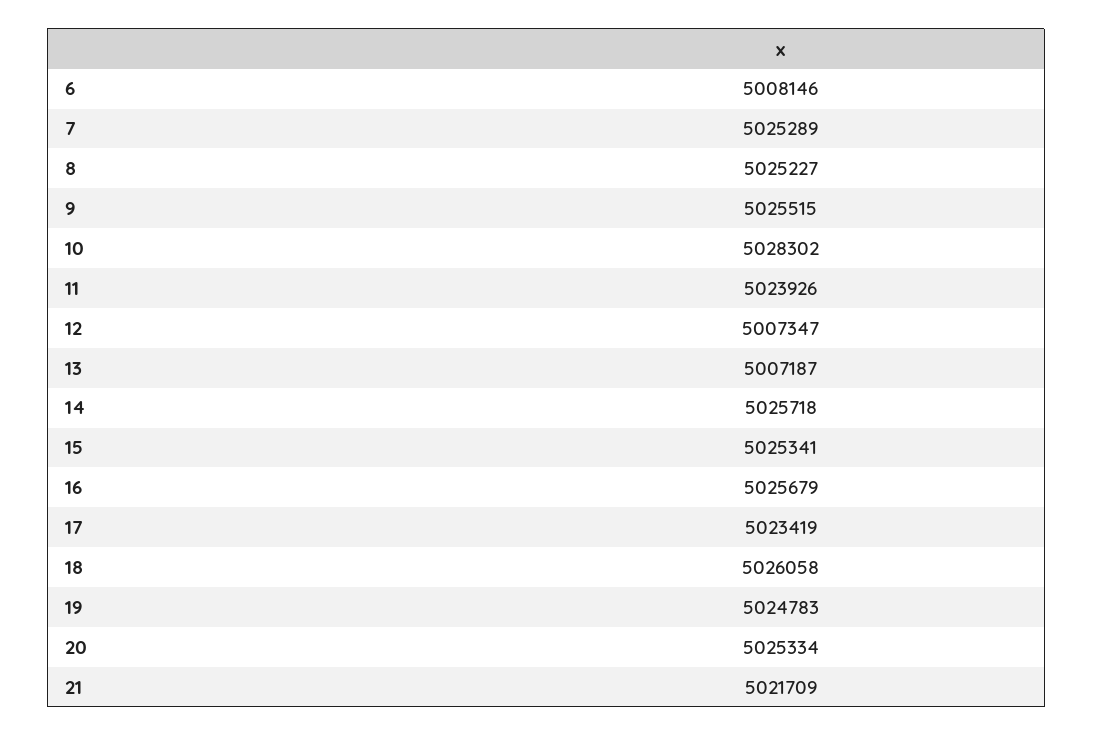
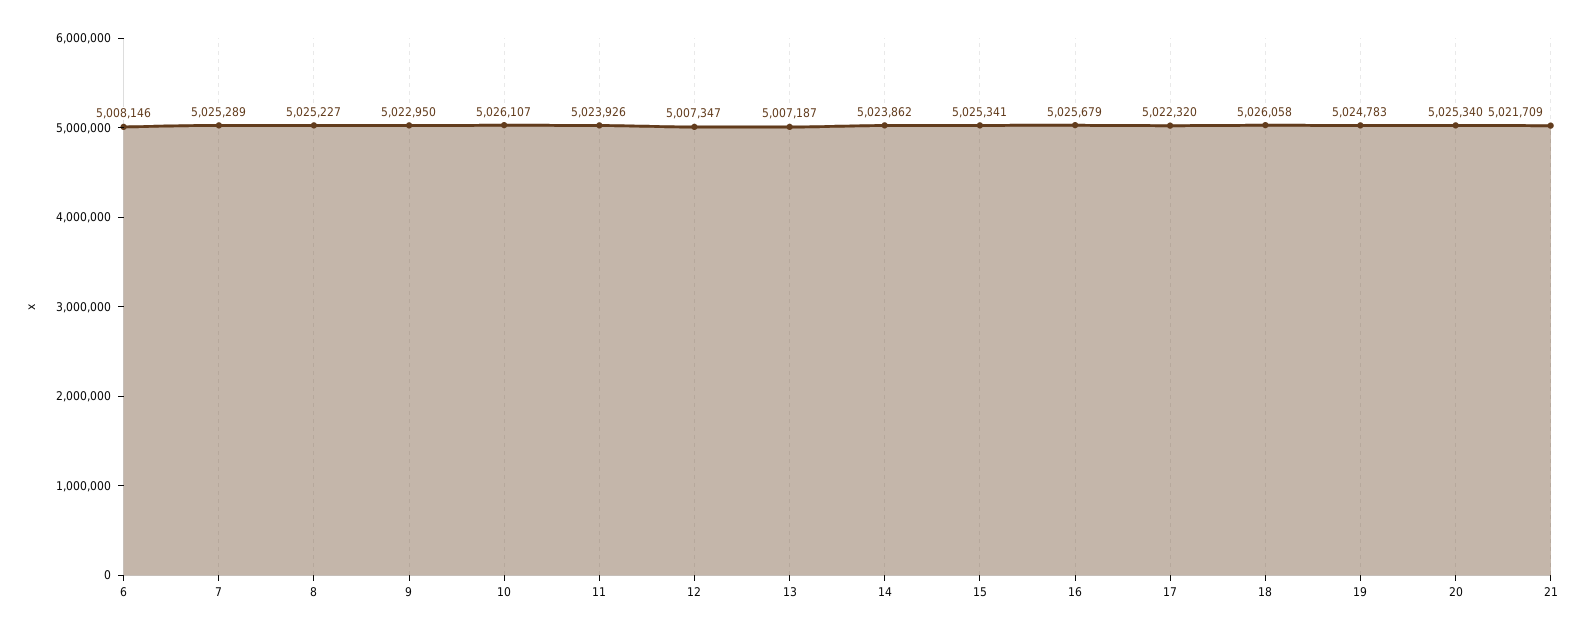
9: 5025515 -> 5022950
10: 5028302 -> 5026107
14: 5025718 -> 5023862
17: 5023419 -> 5022320
20: 5025334 -> 5025340

